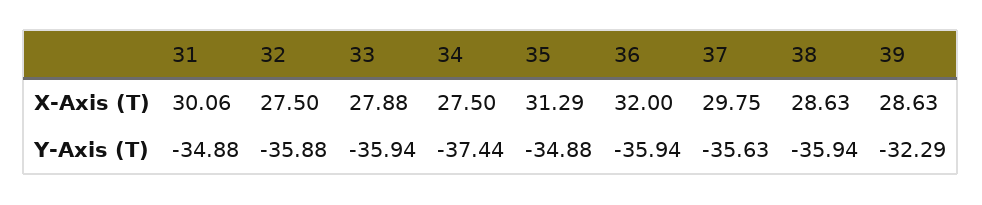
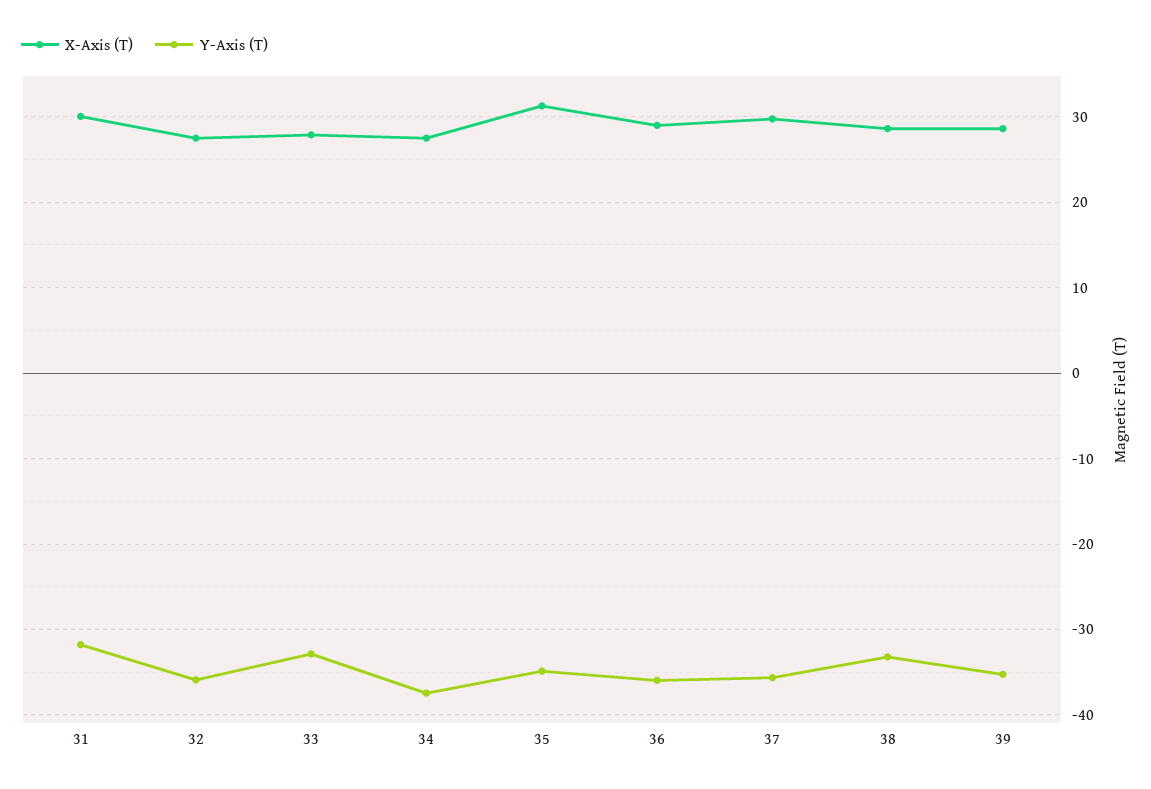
X-Axis (T), 36: 32 -> 29
Y-Axis (T), 31: -34.88 -> -32
Y-Axis (T), 33: -35.94 -> -33
Y-Axis (T), 38: -35.94 -> -33
Y-Axis (T), 39: -32.29 -> -35

